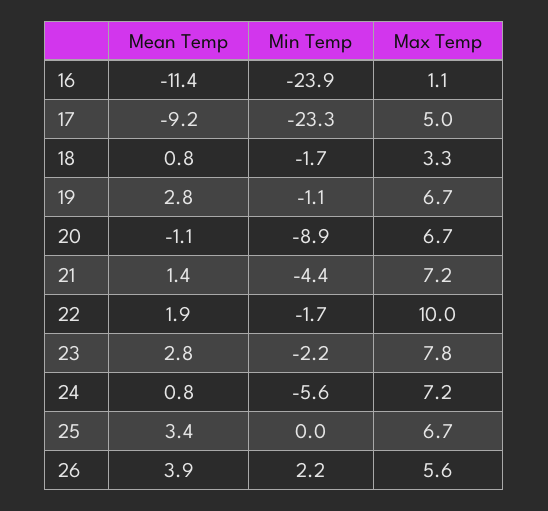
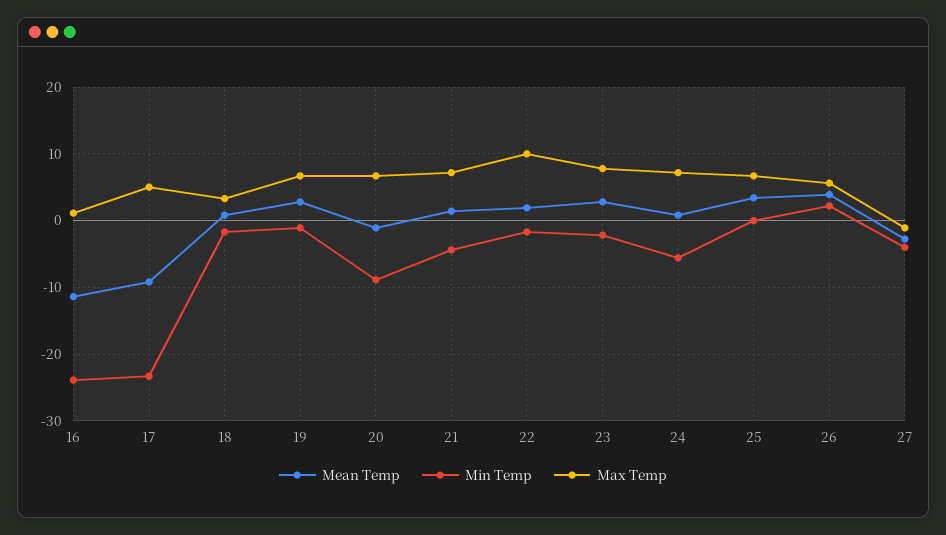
Mean Temp, 27: none -> -3
Min Temp, 27: none -> -4
Max Temp, 27: none -> -1

